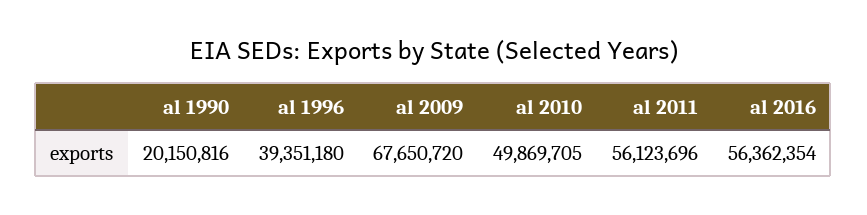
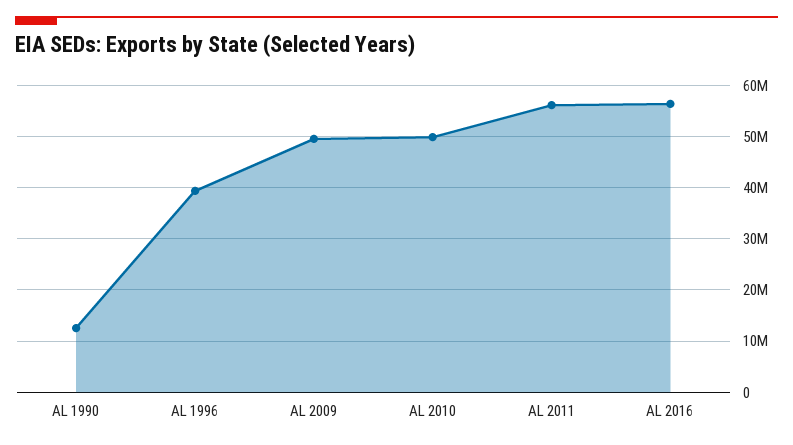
al 1990: 20150816 -> 12000000
al 2009: 67650720 -> 50000000

